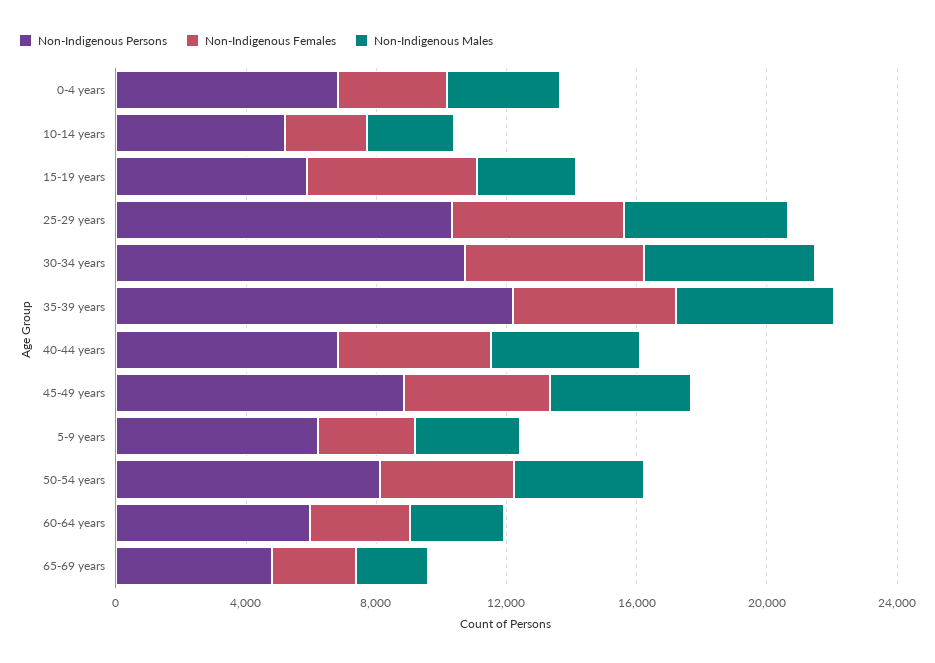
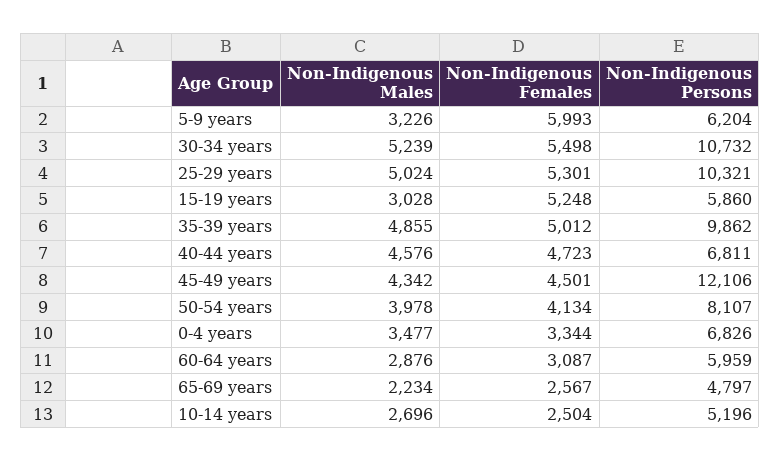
Non-Indigenous Persons, 35-39 years: 12000 -> 9862
Non-Indigenous Persons, 45-49 years: 9000 -> 12106
Non-Indigenous Females, 5-9 years: 3000 -> 5993

